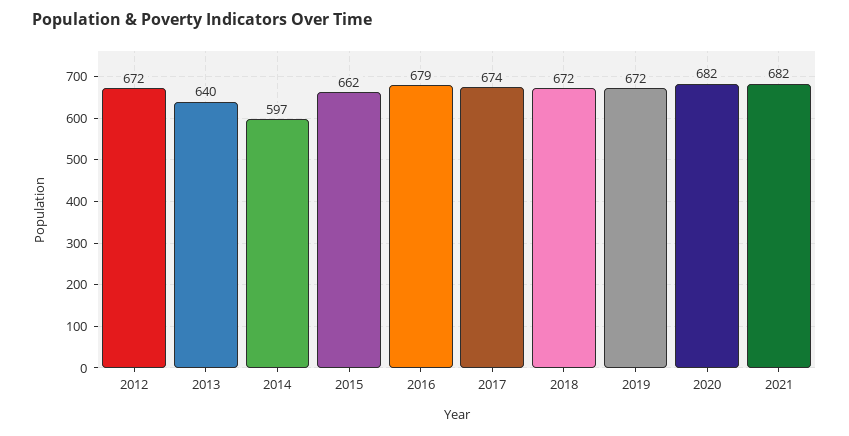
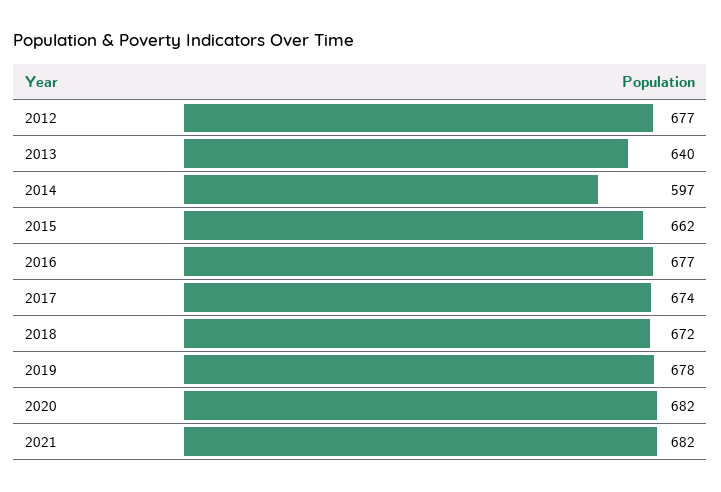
2012: 672 -> 677
2016: 679 -> 677
2019: 672 -> 678

